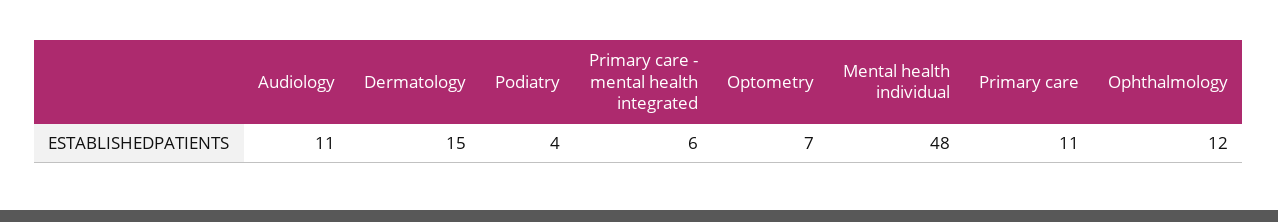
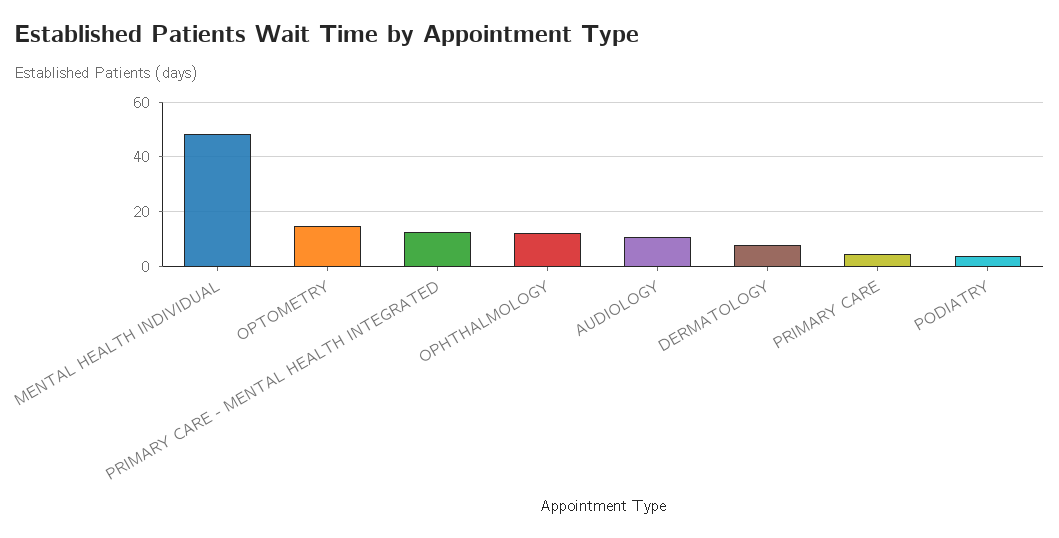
Dermatology: 15 -> 7.5
Primary care - mental health integrated: 6 -> 12.5
Optometry: 7 -> 15
Primary care: 11 -> 5

